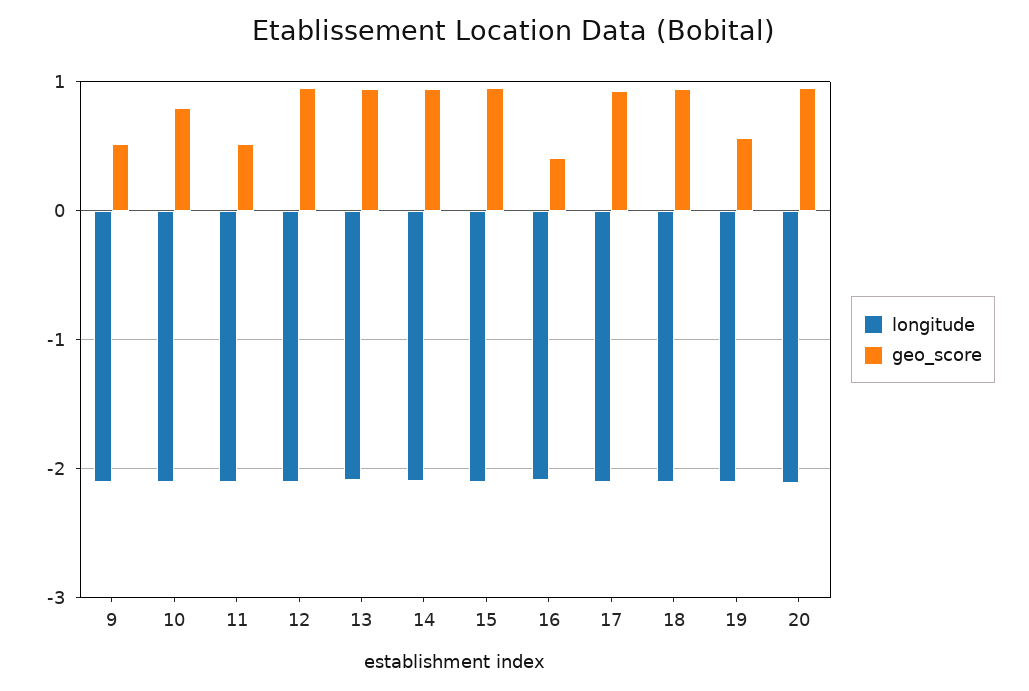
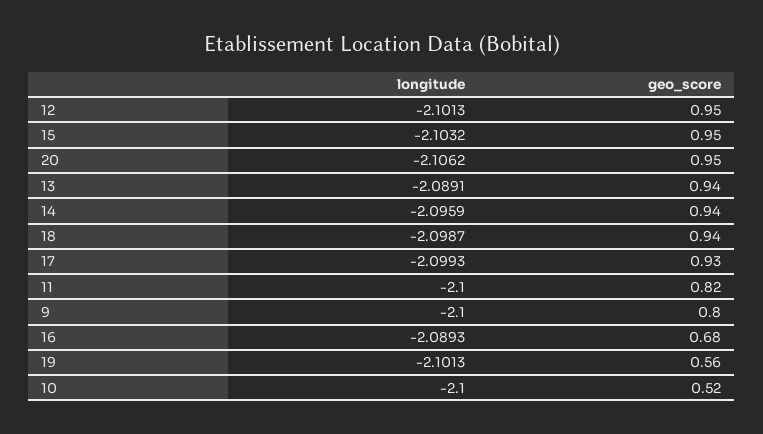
geo_score, 9: 0.5 -> 0.8
geo_score, 10: 0.8 -> 0.52
geo_score, 11: 0.5 -> 0.82
geo_score, 16: 0.4 -> 0.68

